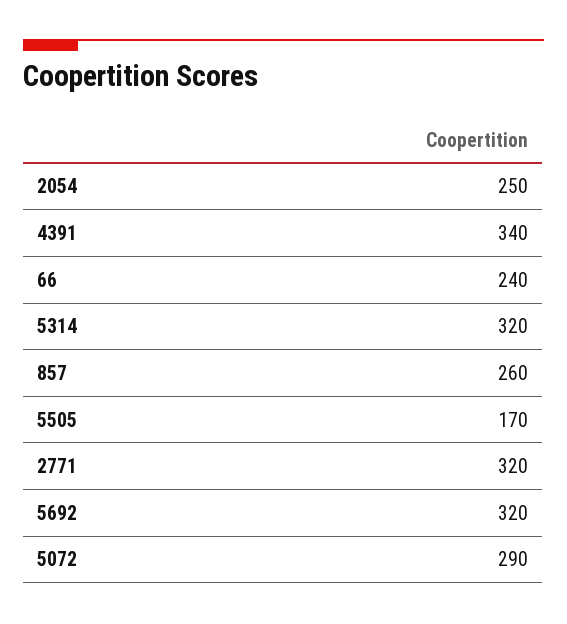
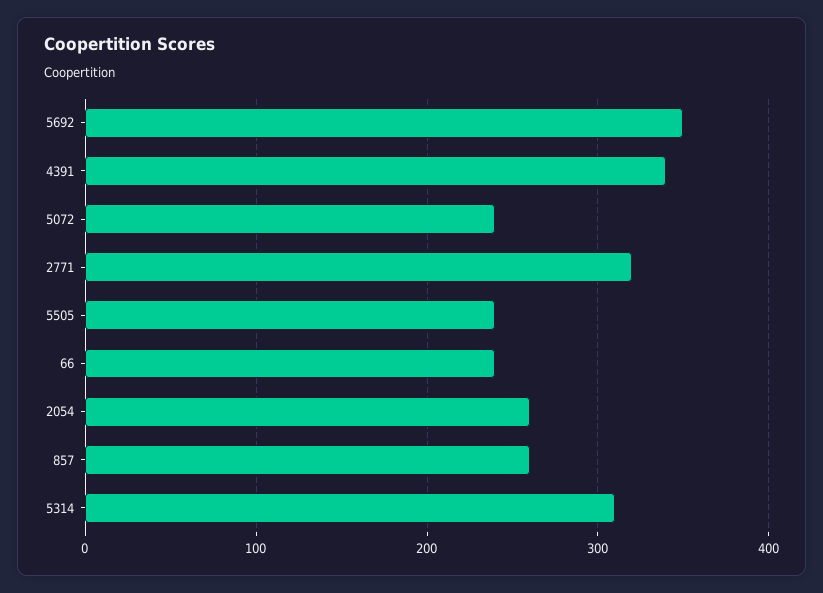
2054: 250 -> 260
5314: 320 -> 310
5505: 170 -> 240
5692: 320 -> 350
5072: 290 -> 240

